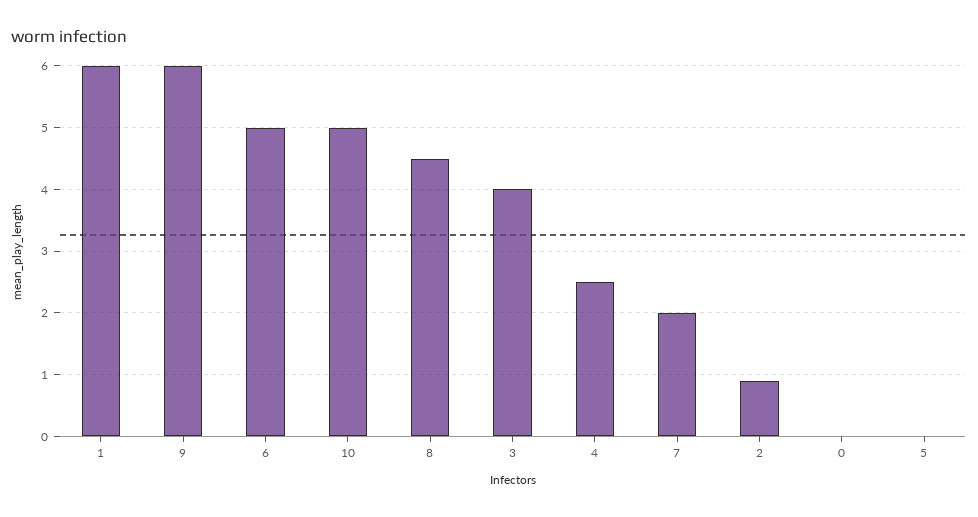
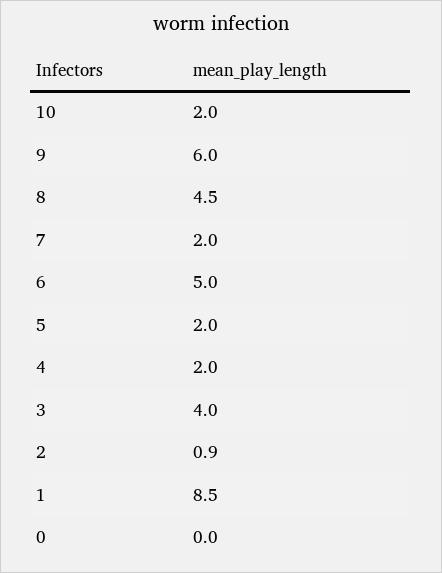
1: 6 -> 8.5
10: 5 -> 2
4: 2.5 -> 2
5: 0 -> 2

